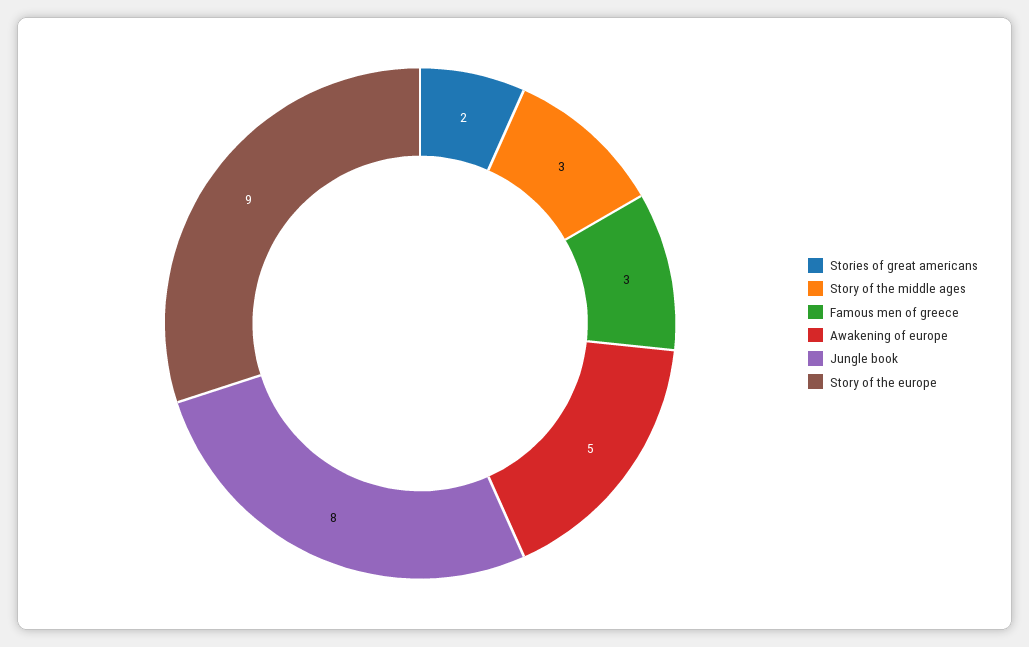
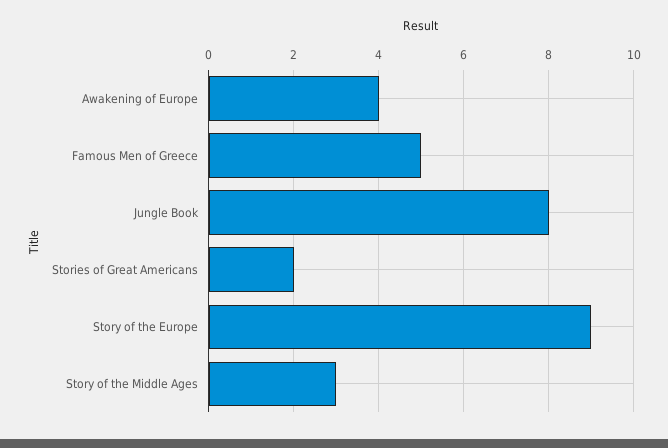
Famous men of greece: 3 -> 5
Awakening of europe: 5 -> 4

